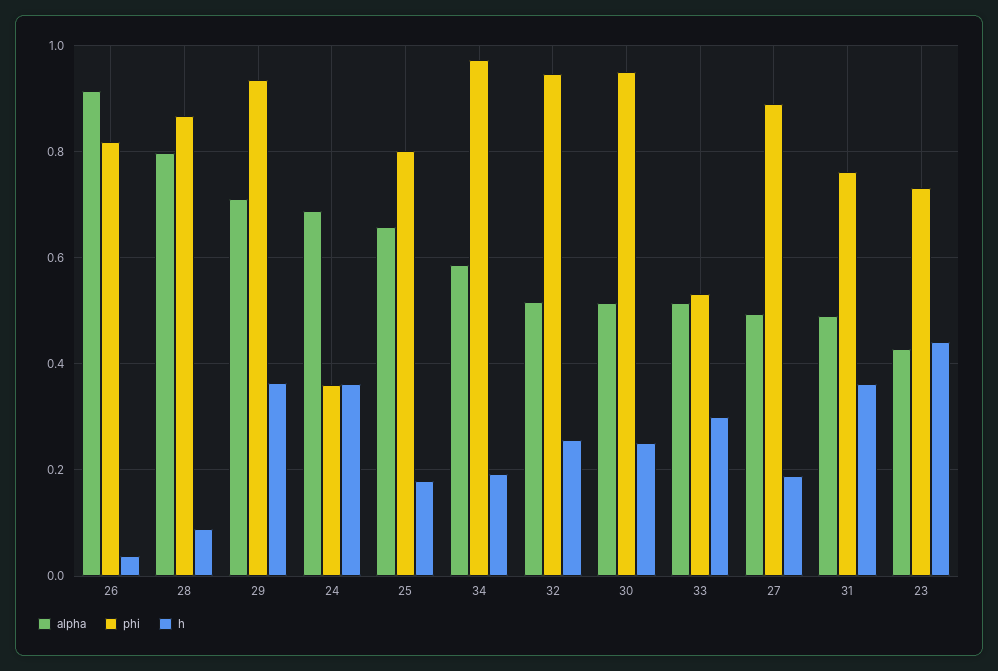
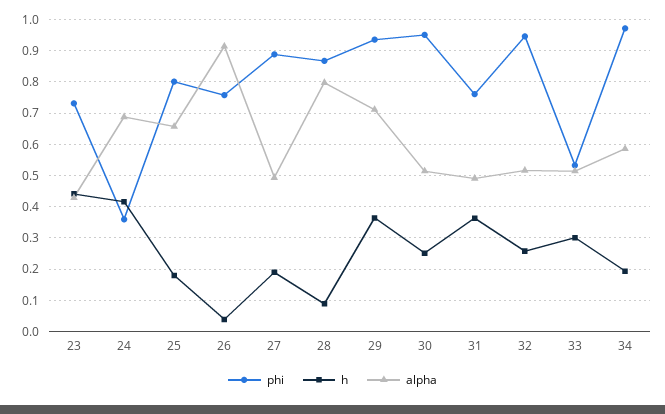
phi, 26: 0.82 -> 0.76
h, 24: 0.36 -> 0.42

